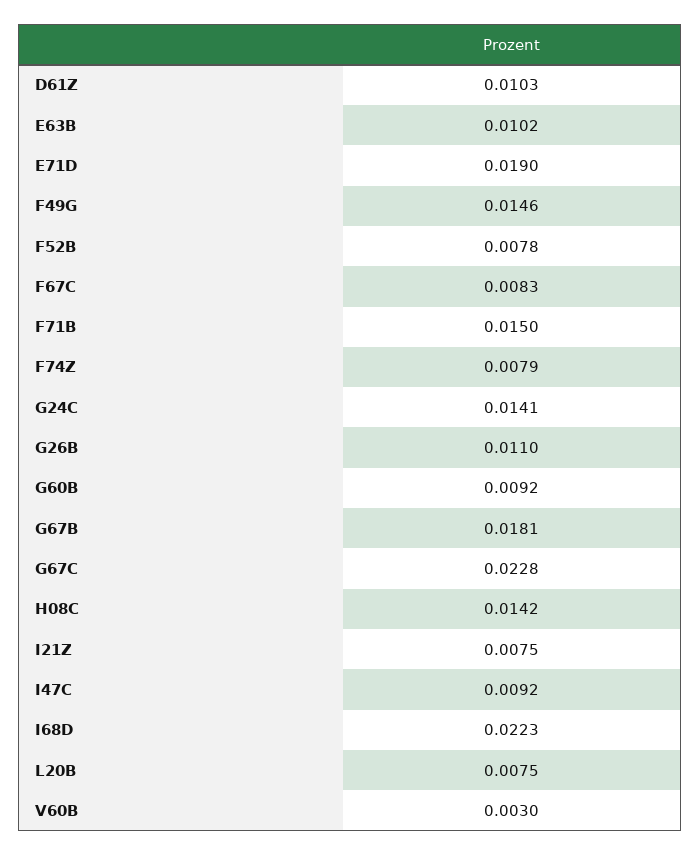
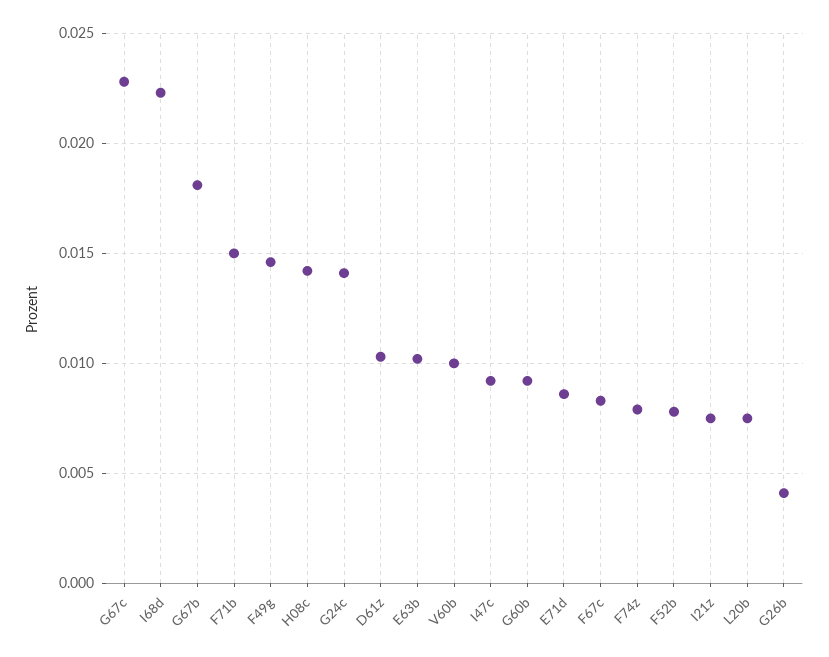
E71D: 0.019 -> 0.0085
G26B: 0.011 -> 0.004
V60B: 0.003 -> 0.01

